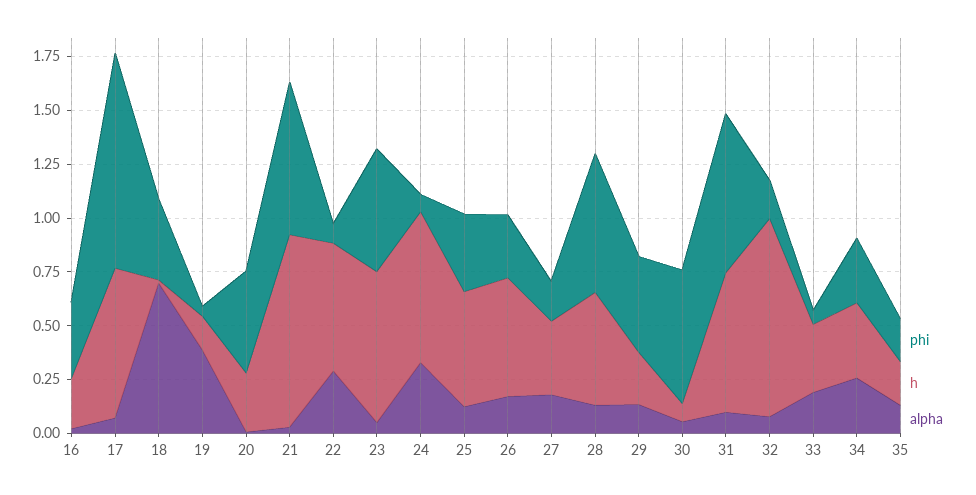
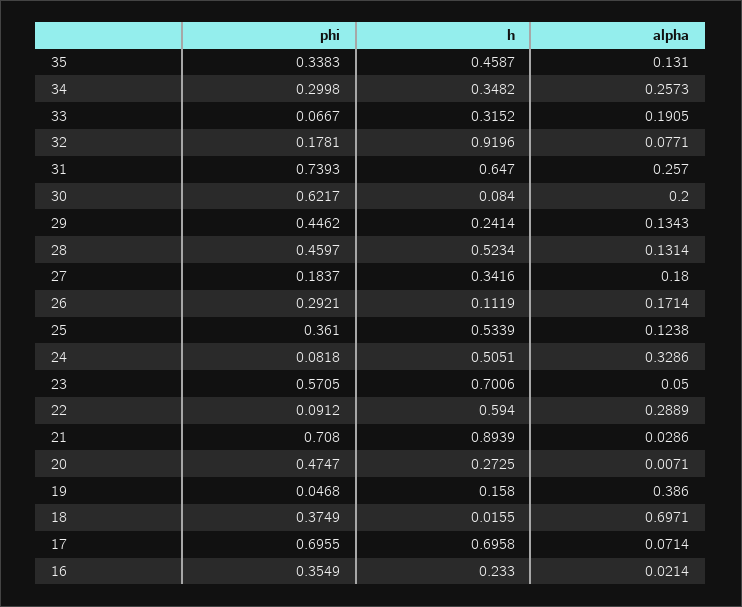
phi, 17: 1 -> 0.6955
h, 24: 0.7 -> 0.5051
h, 26: 0.55 -> 0.1119
phi, 28: 0.65 -> 0.4597
alpha, 30: 0.05 -> 0.2
alpha, 31: 0.1 -> 0.257
phi, 35: 0.2 -> 0.3383
h, 35: 0.2 -> 0.4587

